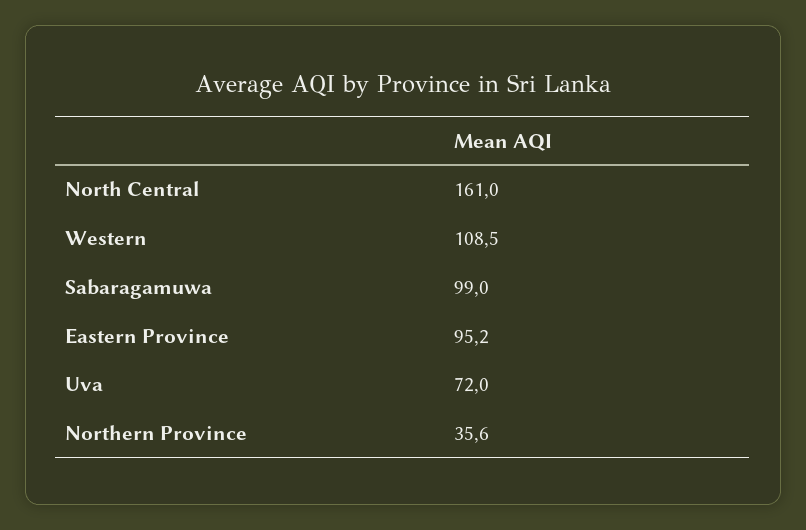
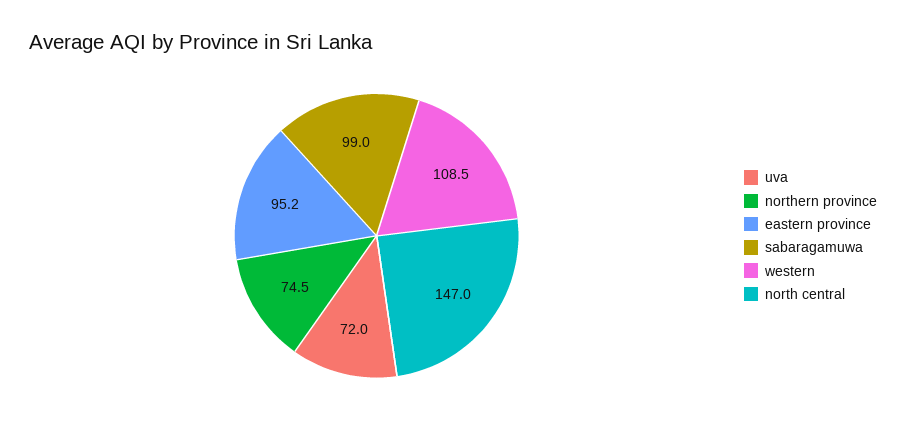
North Central: 161 -> 147
Northern Province: 35.6 -> 74.5

